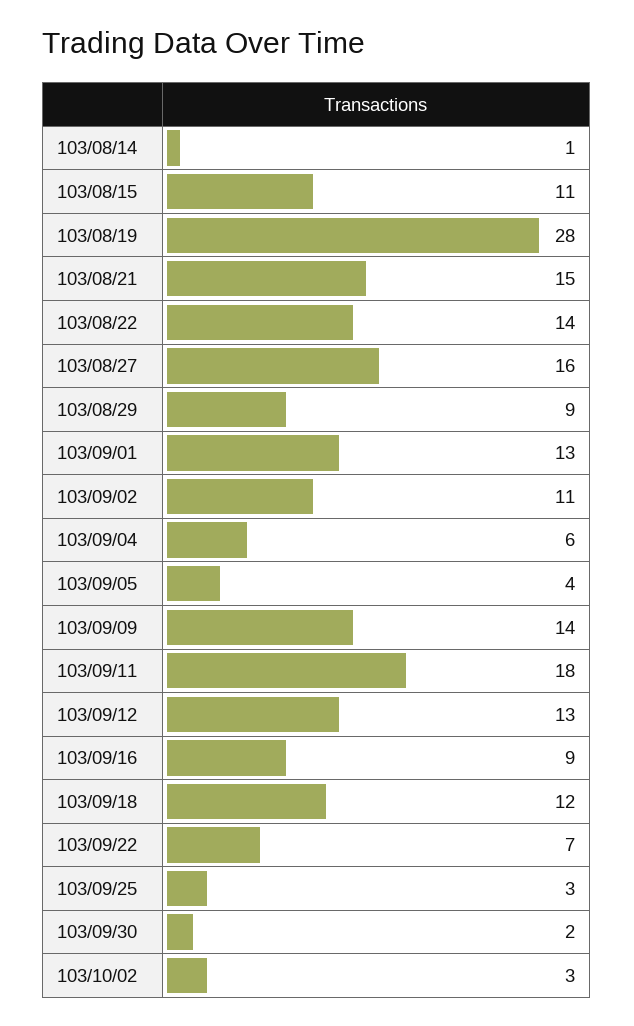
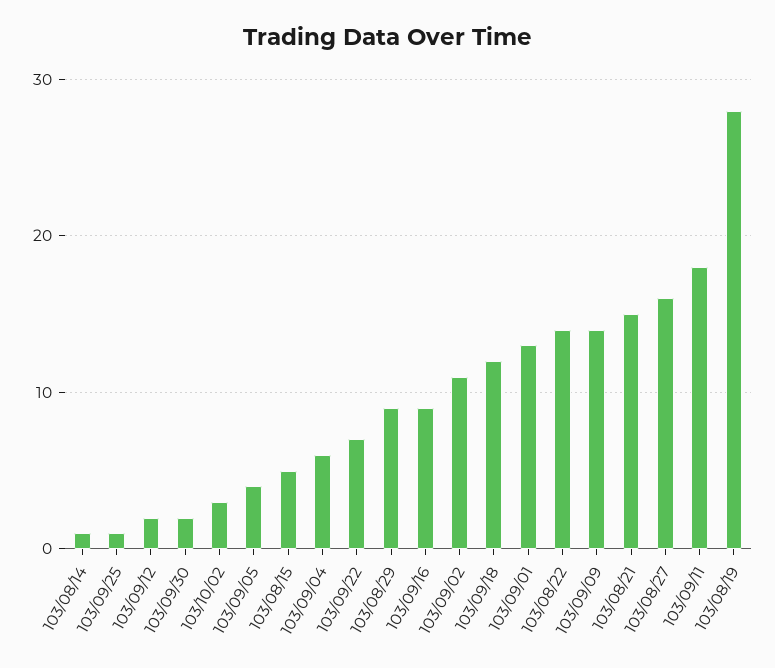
103/08/15: 11 -> 5
103/09/12: 13 -> 2
103/09/25: 3 -> 1

